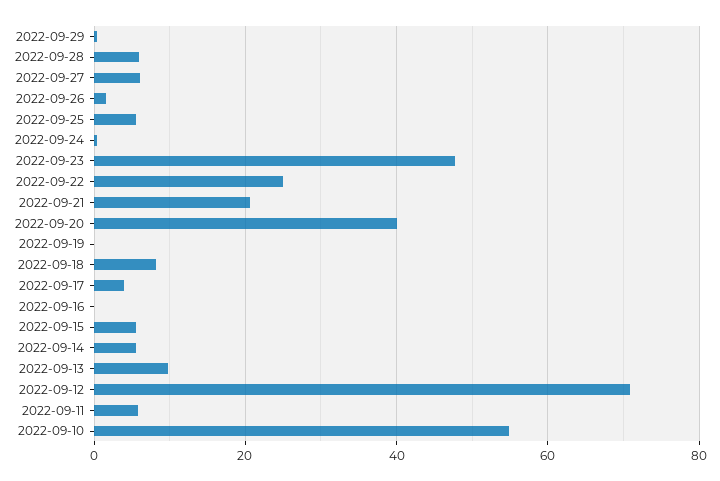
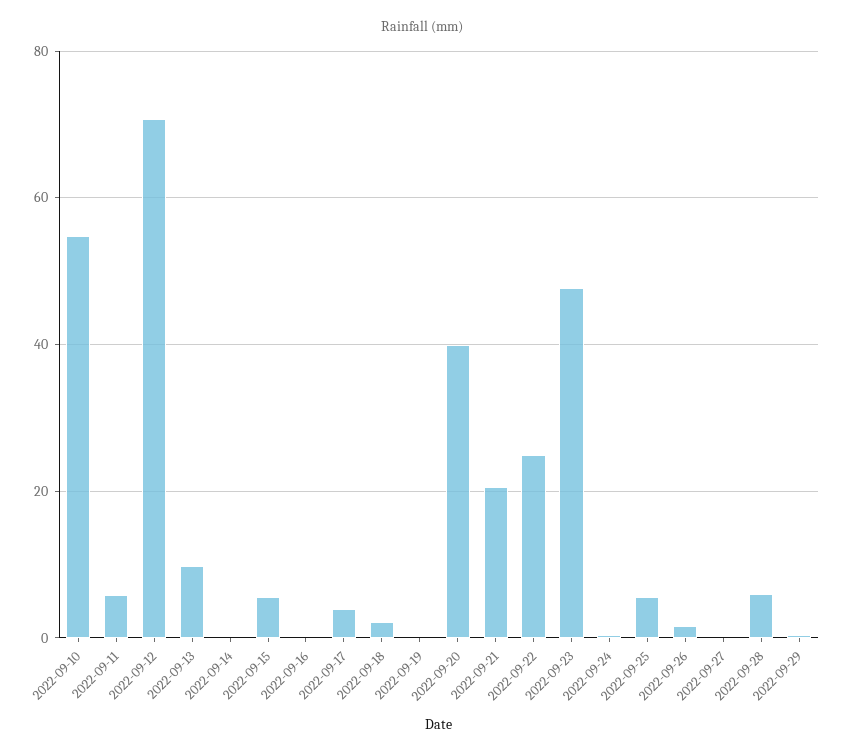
2022-09-27: 6 -> 0
2022-09-18: 8 -> 2
2022-09-14: 6 -> 0

